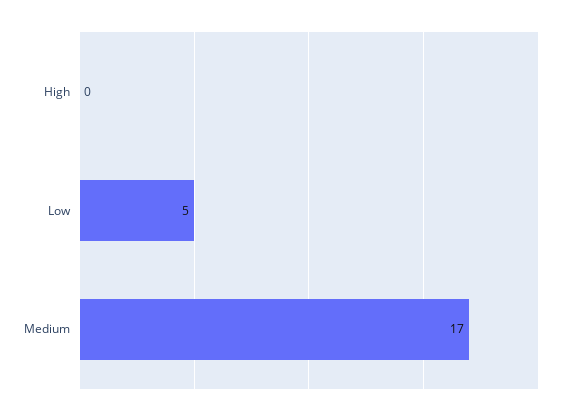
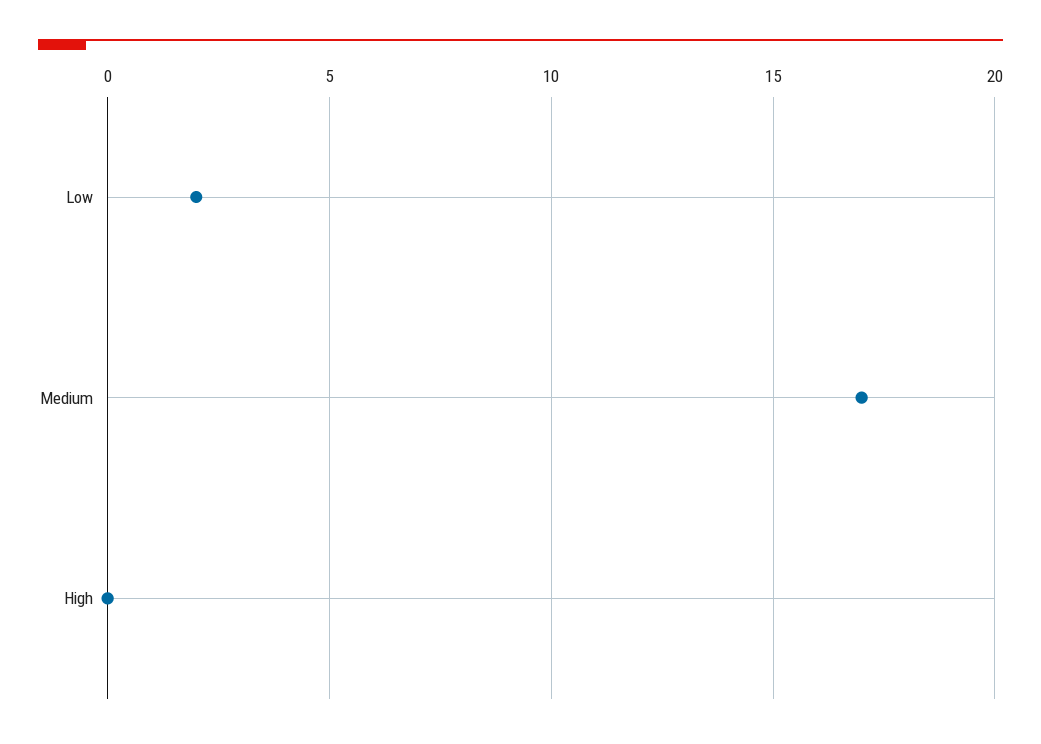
Low: 5 -> 2

